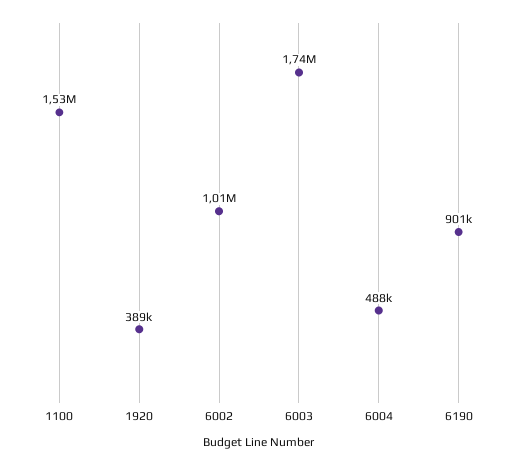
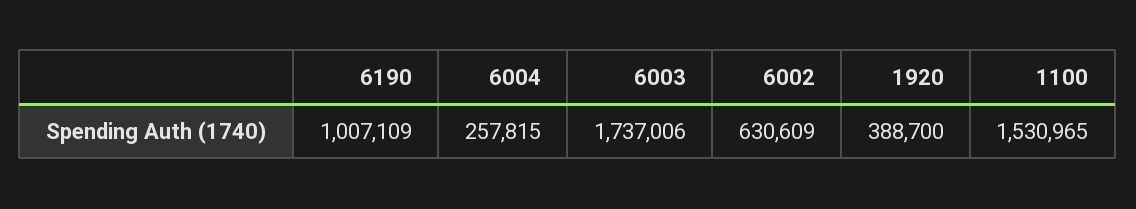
6002: 1010000 -> 630609
6004: 488000 -> 257815
6190: 901000 -> 1007109

